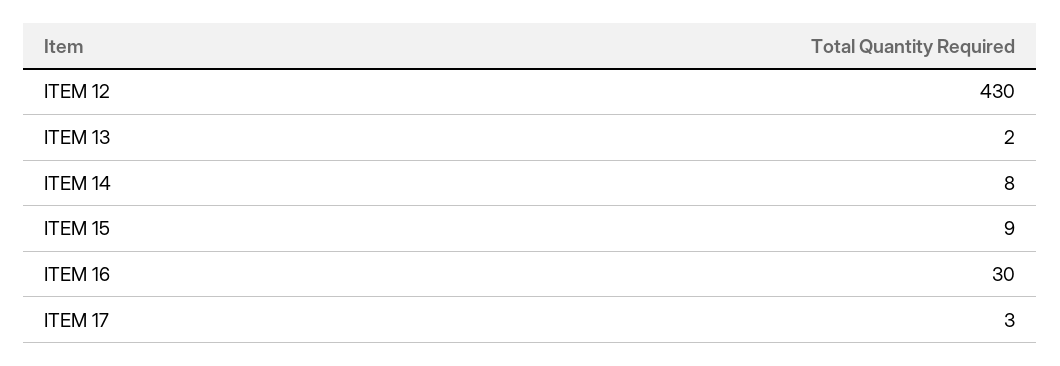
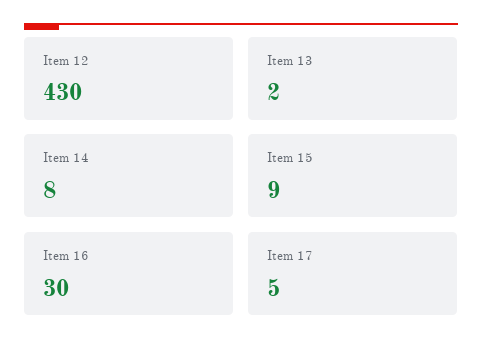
ITEM 17: 3 -> 5

